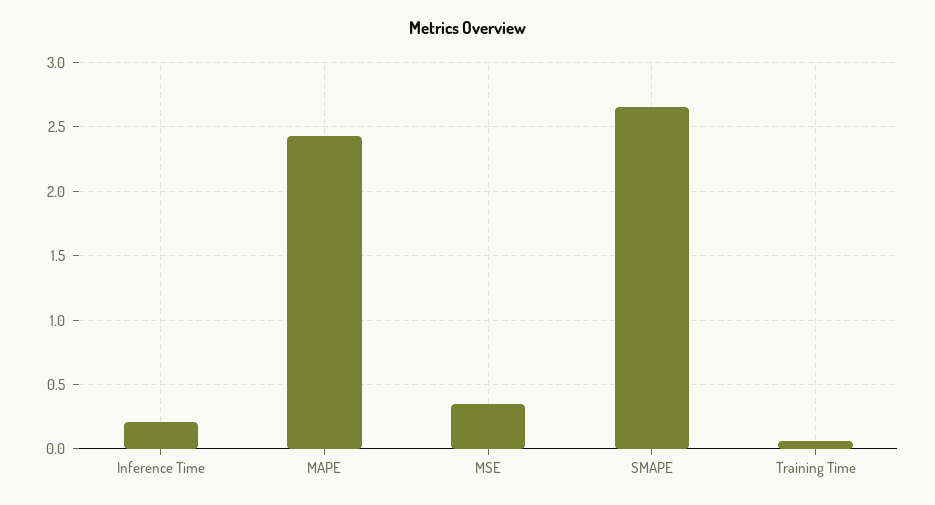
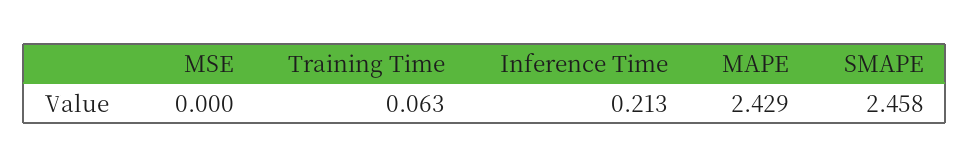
MSE: 0.35 -> 0
SMAPE: 2.65 -> 2.458

